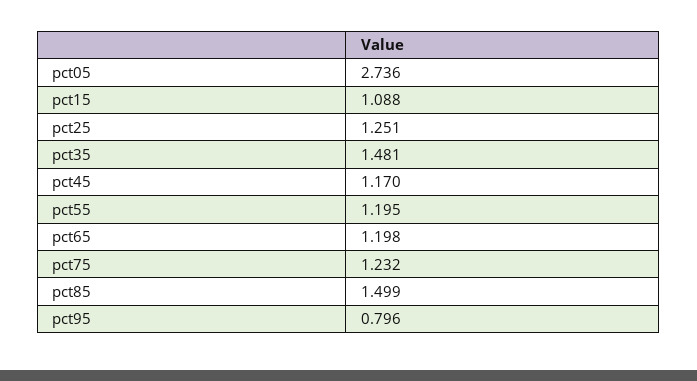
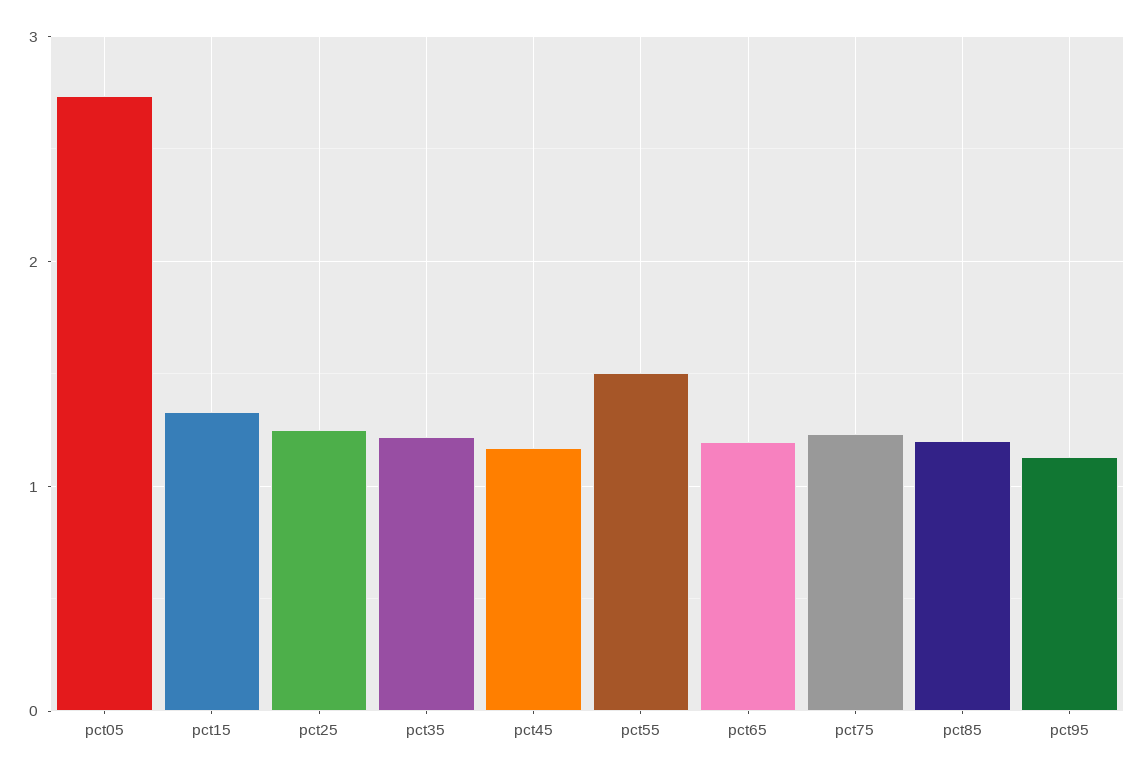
pct15: 1.088 -> 1.3
pct35: 1.481 -> 1.2
pct55: 1.195 -> 1.5
pct85: 1.499 -> 1.2
pct95: 0.796 -> 1.1

